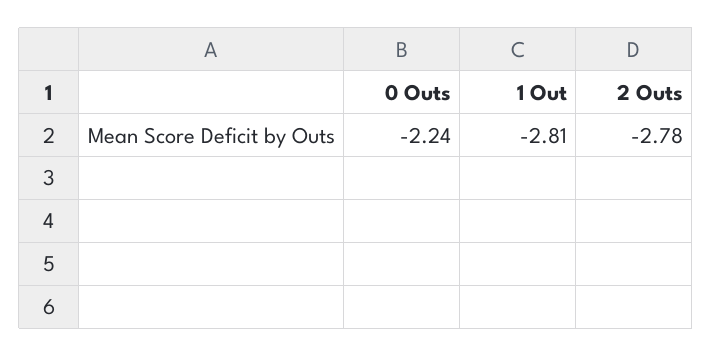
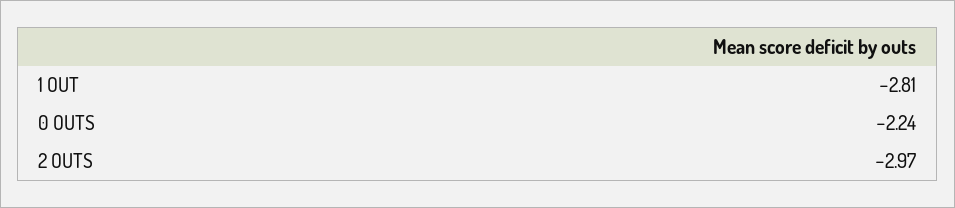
2 Outs: -2.78 -> -2.97

